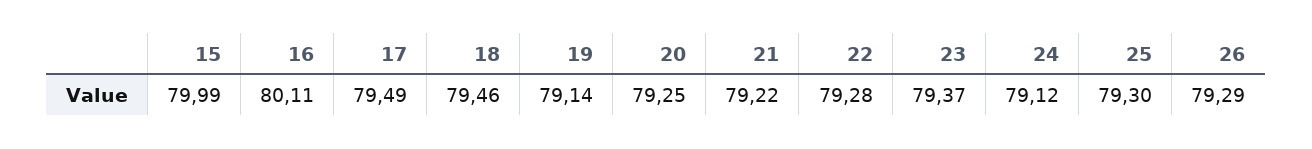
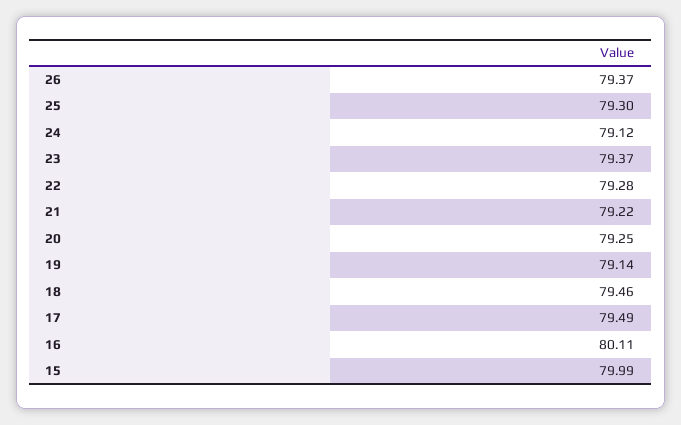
26: 79.29 -> 79.37

